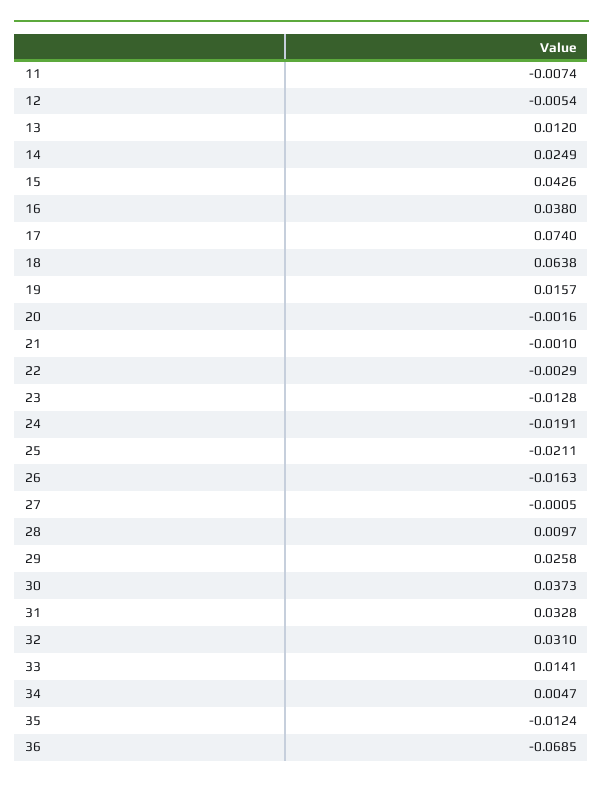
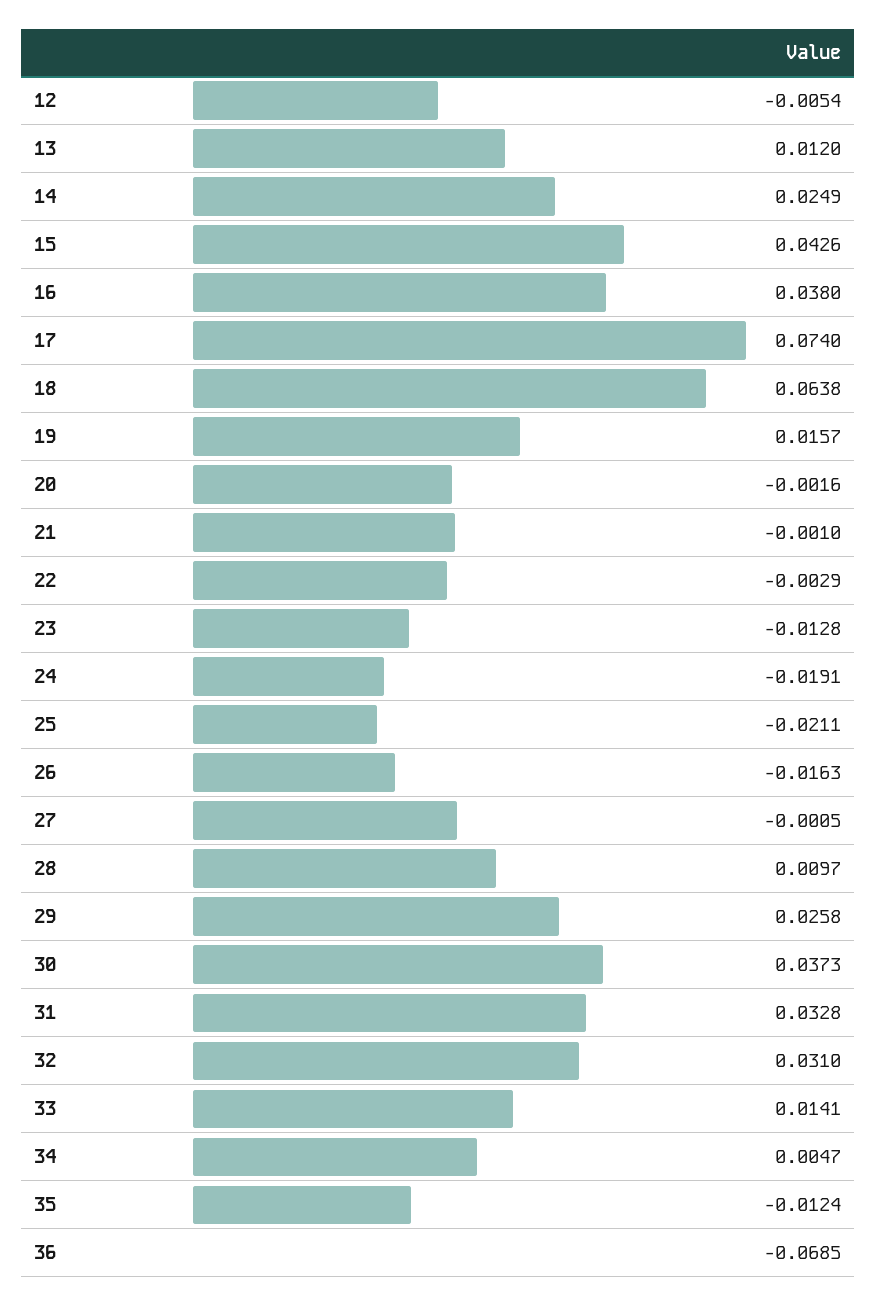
11: -0.0074 -> none

